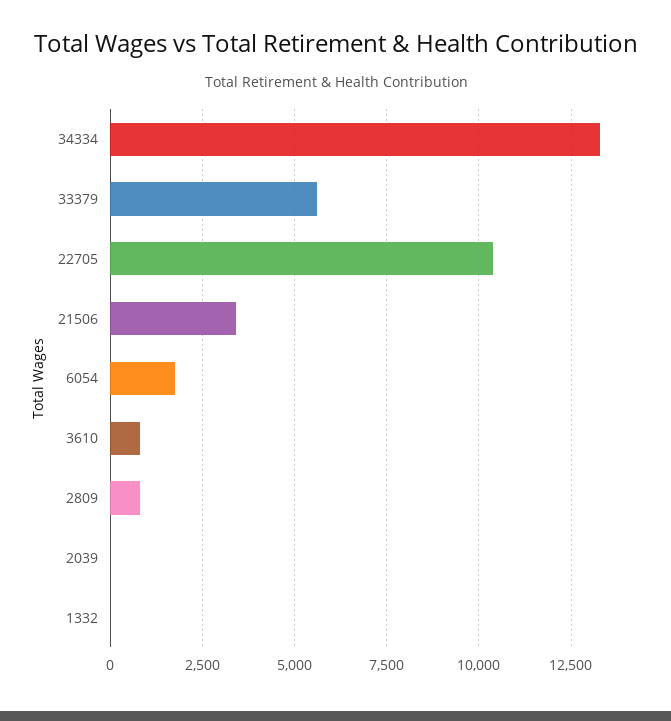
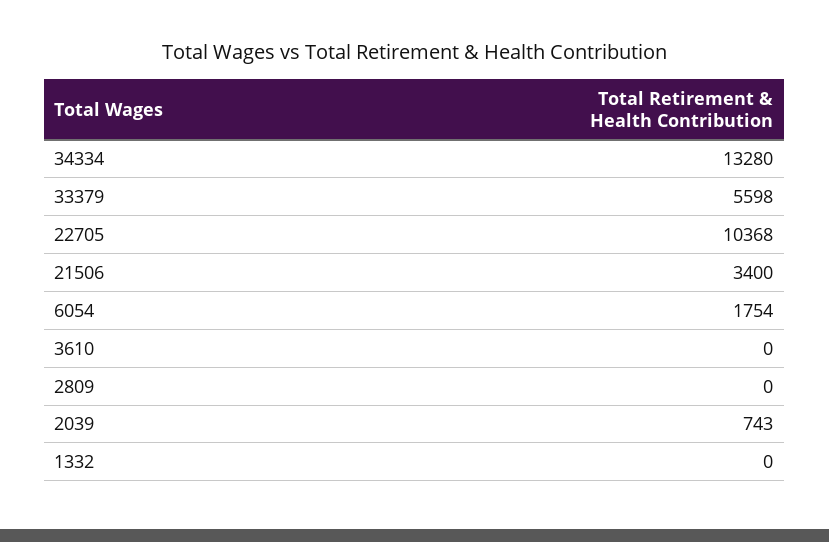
3610: 750 -> 0
2809: 750 -> 0
2039: 0 -> 743

